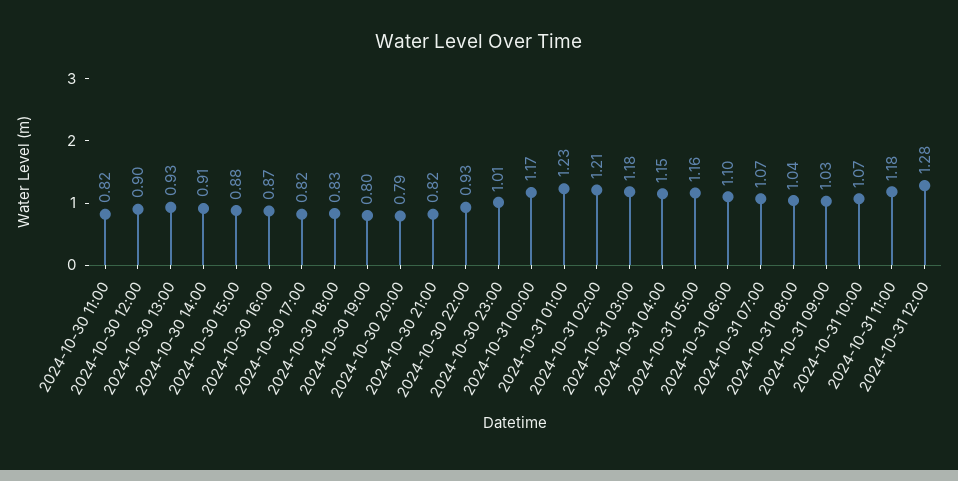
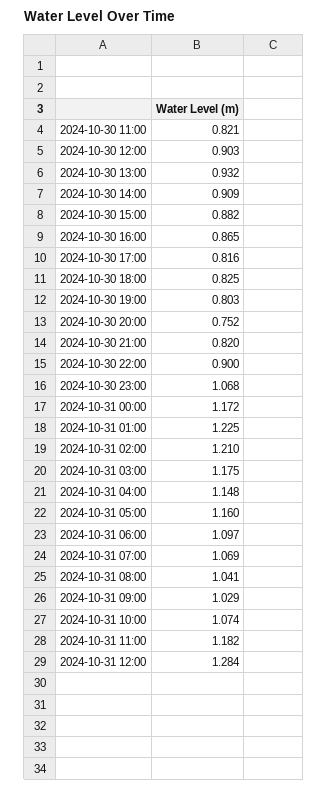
2024-10-30 20:00: 0.79 -> 0.752
2024-10-30 22:00: 0.93 -> 0.9
2024-10-30 23:00: 1.01 -> 1.068

